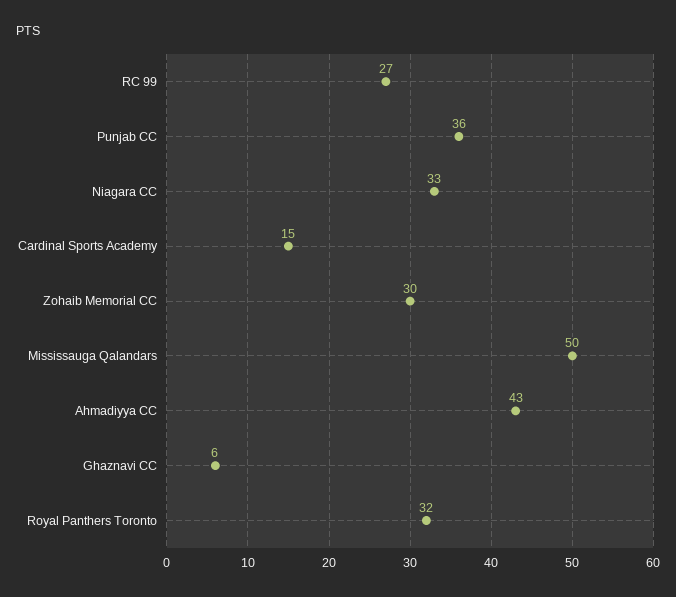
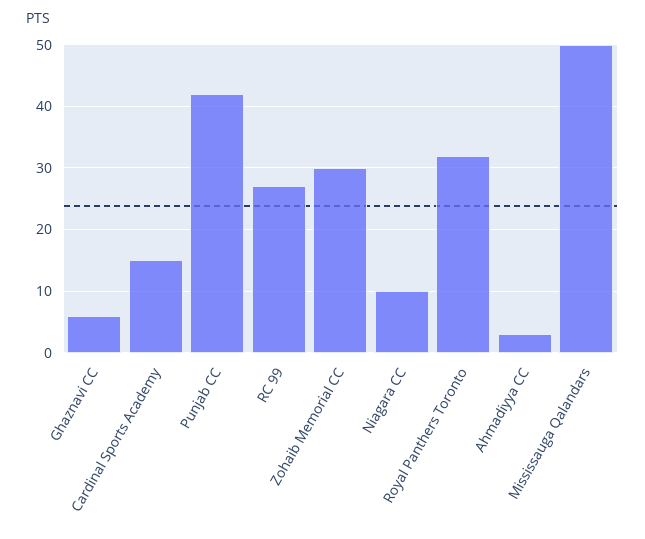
Punjab CC: 36 -> 42
Niagara CC: 33 -> 10
Ahmadiyya CC: 43 -> 3

